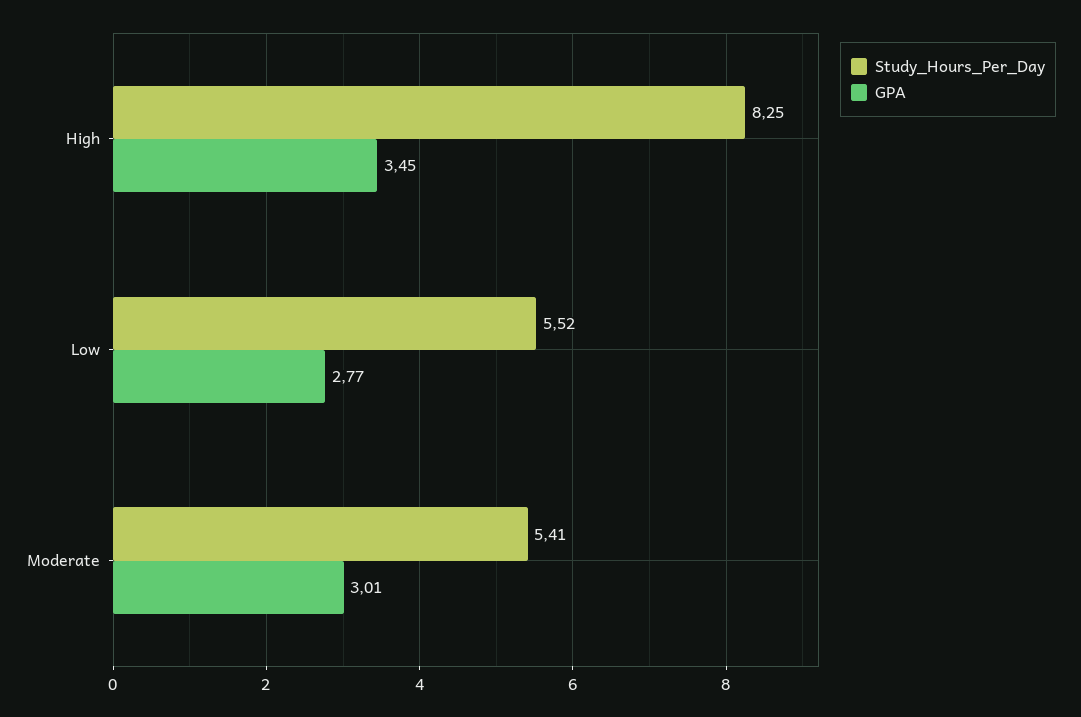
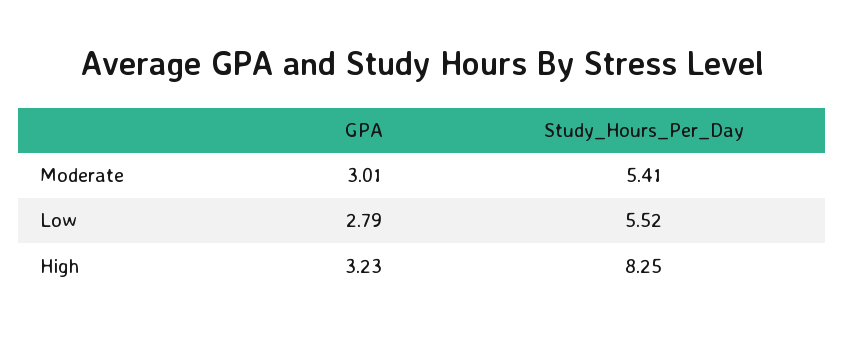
GPA, High: 3.45 -> 3.23
GPA, Low: 2.77 -> 2.79

